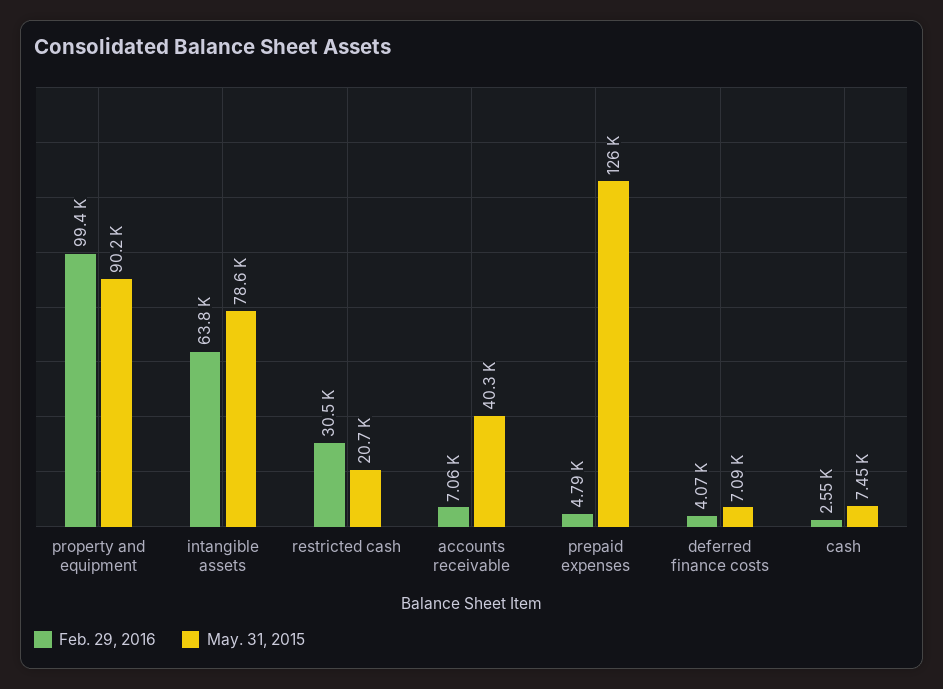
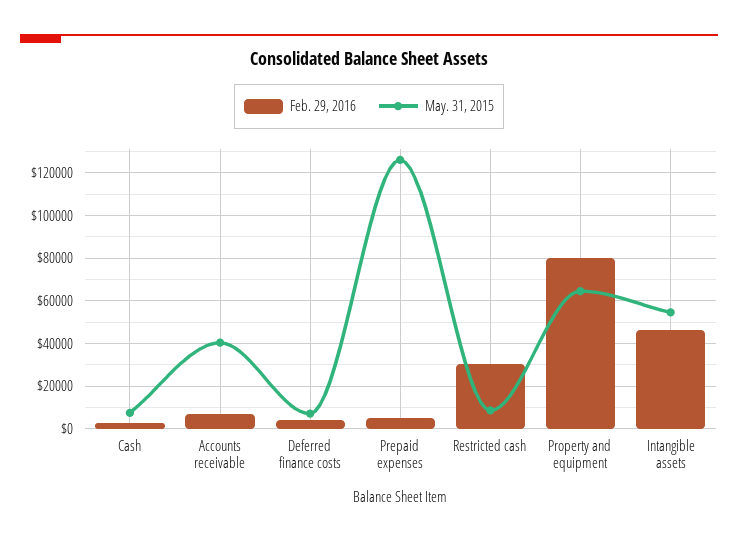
Feb. 29, 2016, property and equipment: 99400 -> 80000
May. 31, 2015, property and equipment: 90200 -> 65000
Feb. 29, 2016, intangible assets: 63800 -> 45000
May. 31, 2015, intangible assets: 78600 -> 55000
May. 31, 2015, restricted cash: 20700 -> 10000

